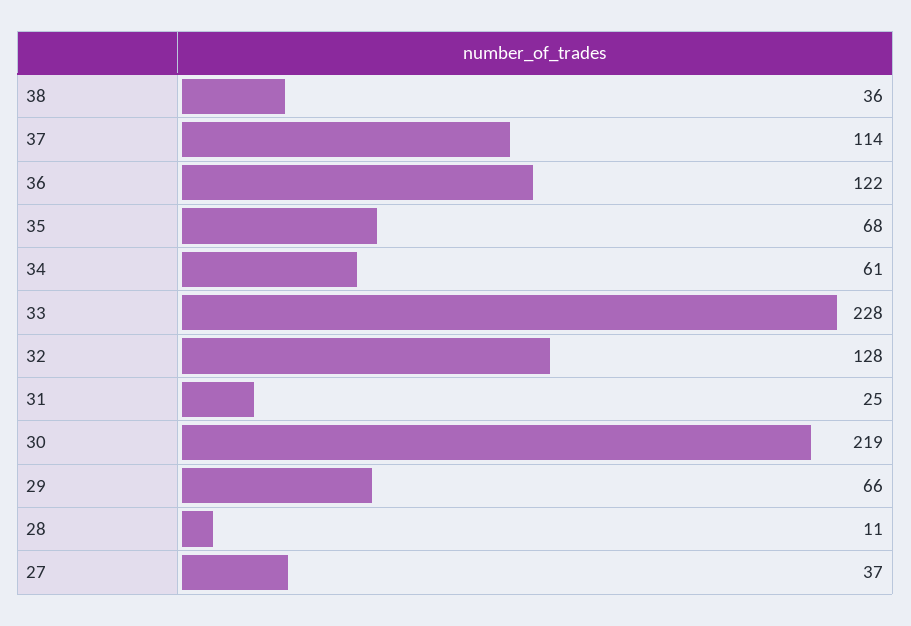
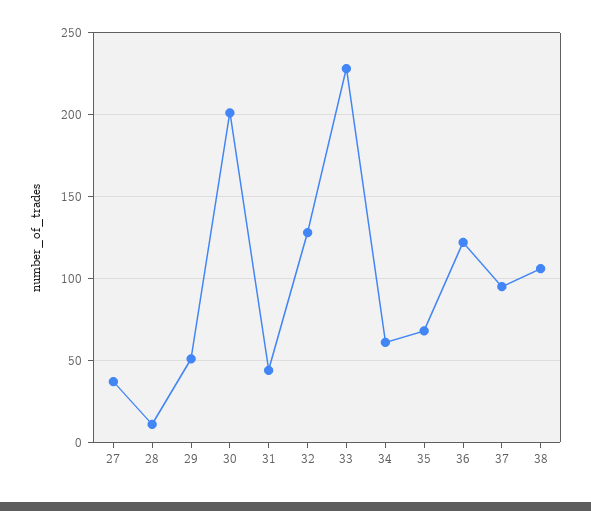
38: 36 -> 105
37: 114 -> 95
31: 25 -> 45
30: 219 -> 200
29: 66 -> 50

